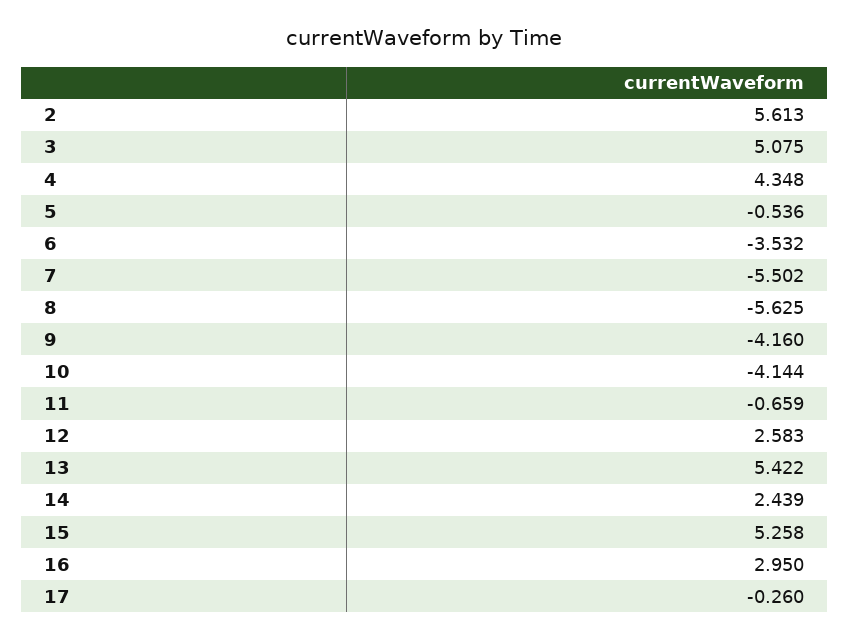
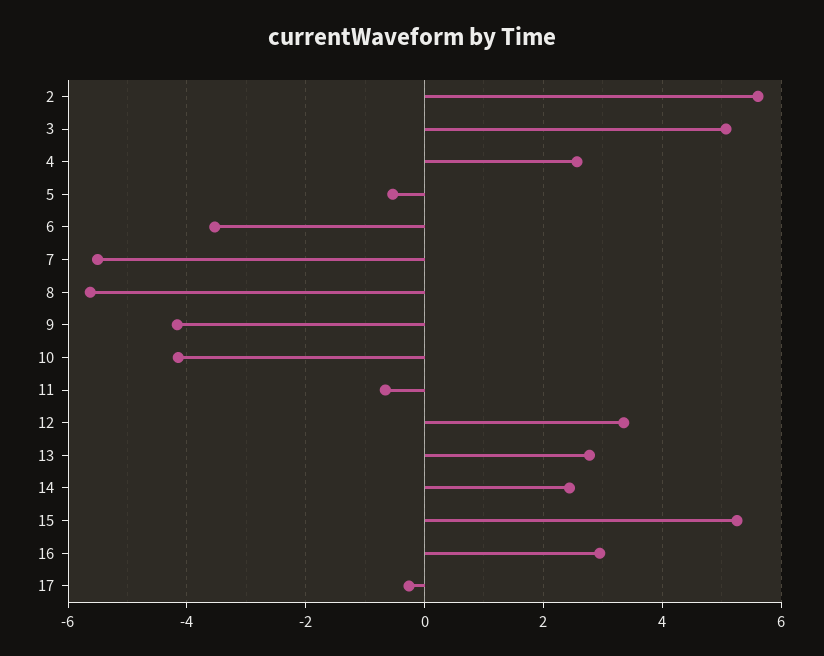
4: 4.348 -> 2.6
12: 2.583 -> 3.4
13: 5.422 -> 2.8

